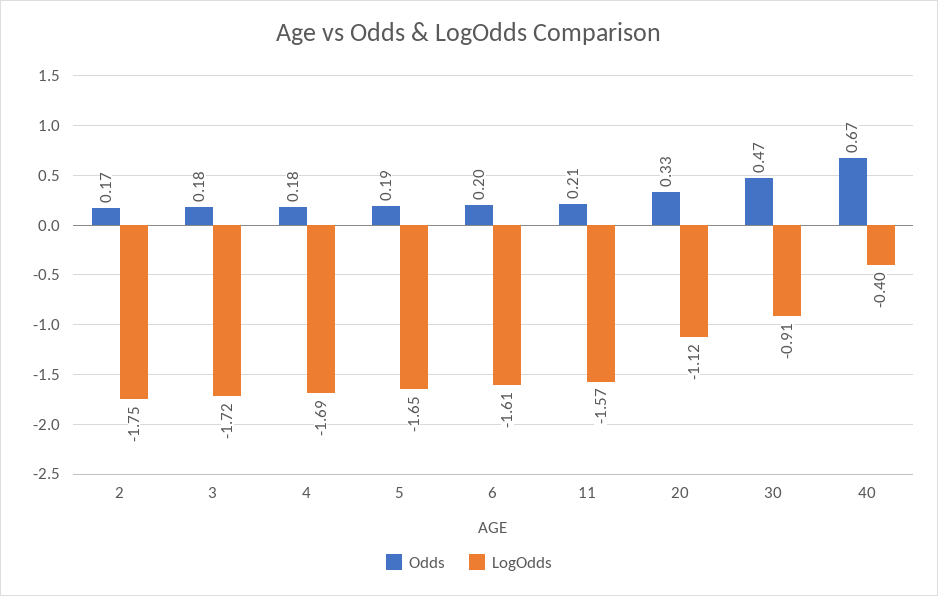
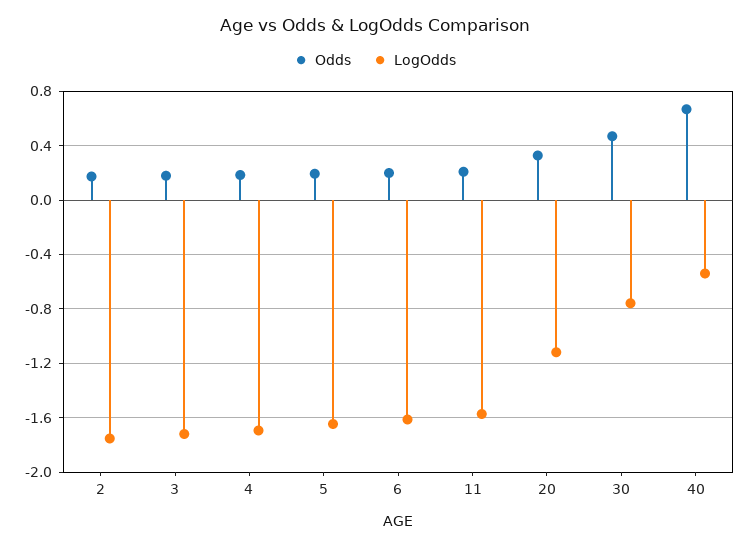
LogOdds, 30: -0.91 -> -0.75
LogOdds, 40: -0.4 -> -0.55

